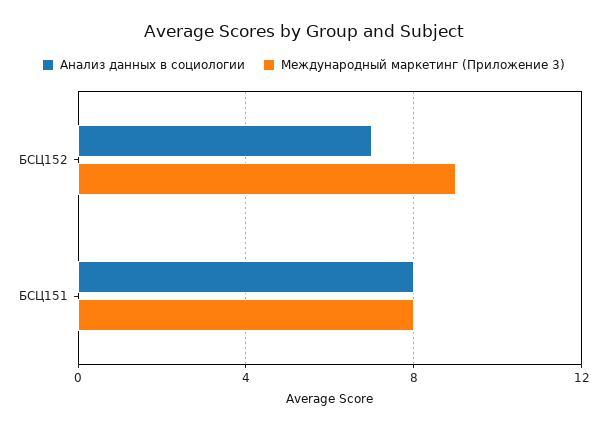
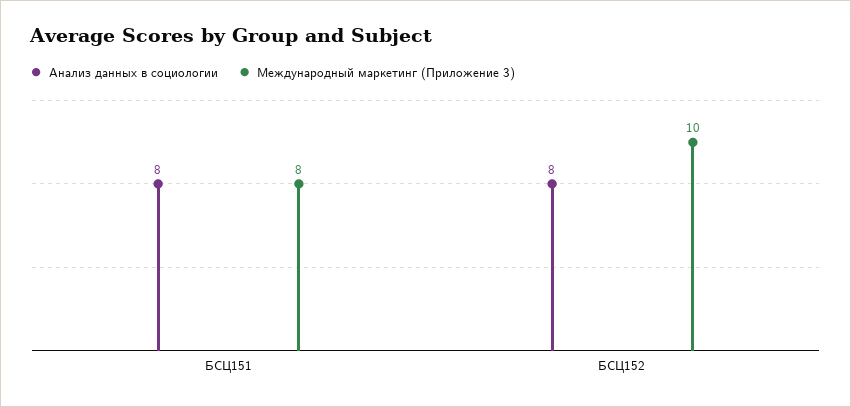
Анализ данных в социологии, БСЦ152: 7 -> 8
Международный маркетинг (Приложение 3), БСЦ152: 9 -> 10

